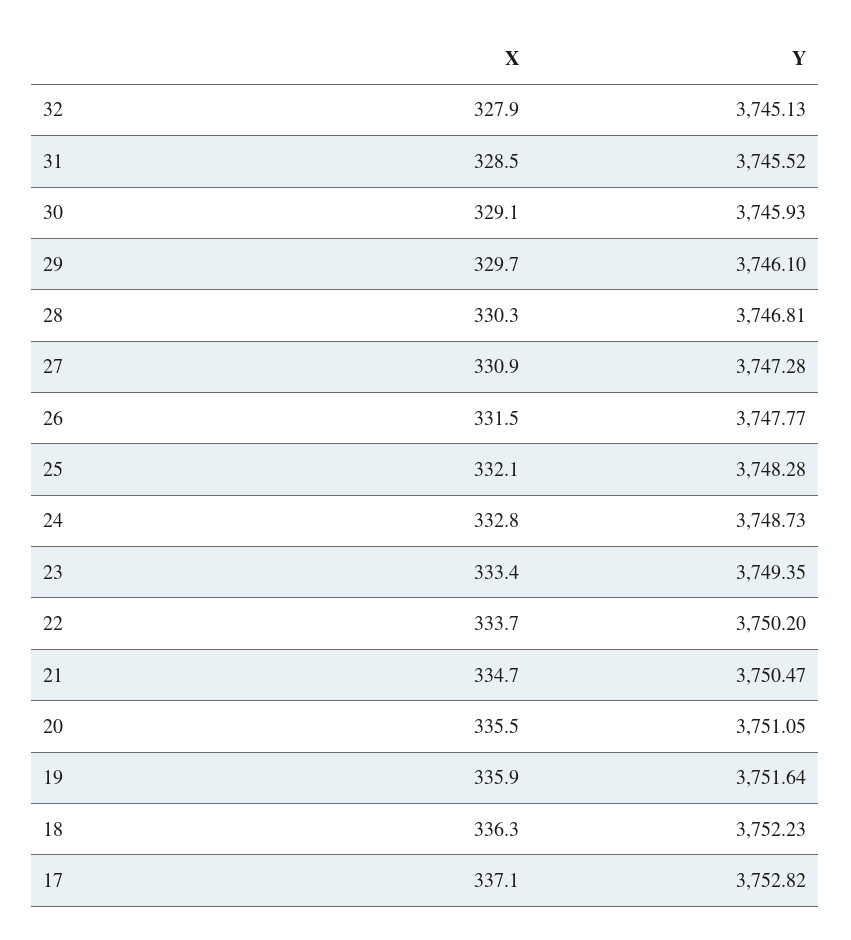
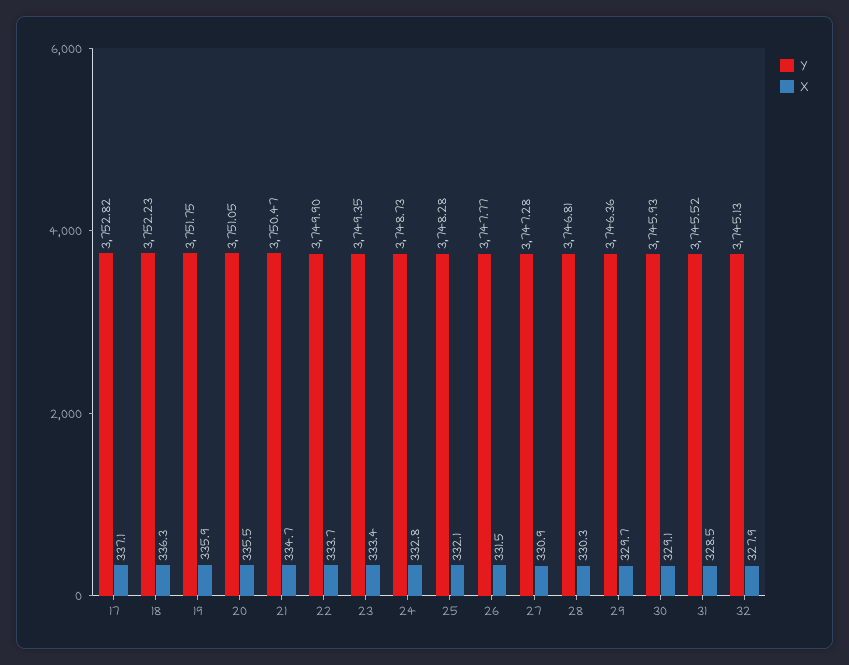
Y, 29: 3746.1 -> 3746.36
Y, 22: 3750.2 -> 3749.9
Y, 19: 3751.64 -> 3751.75

